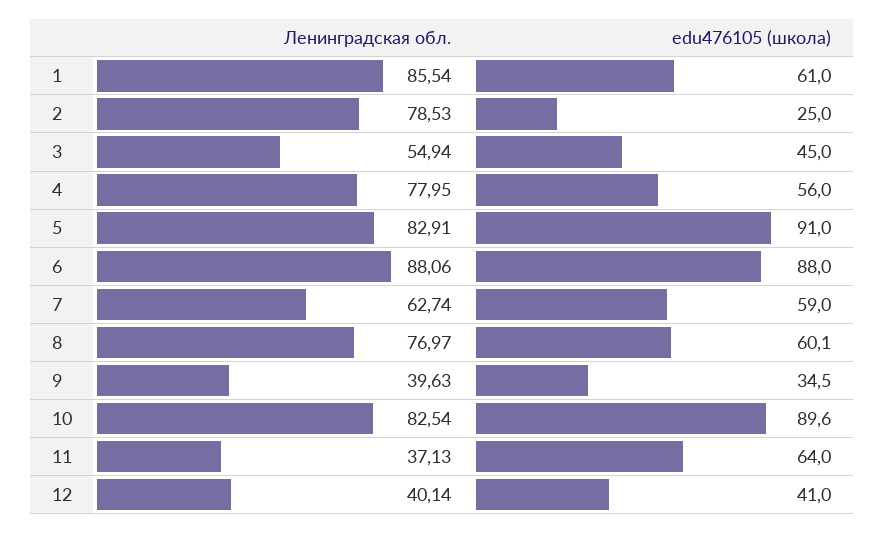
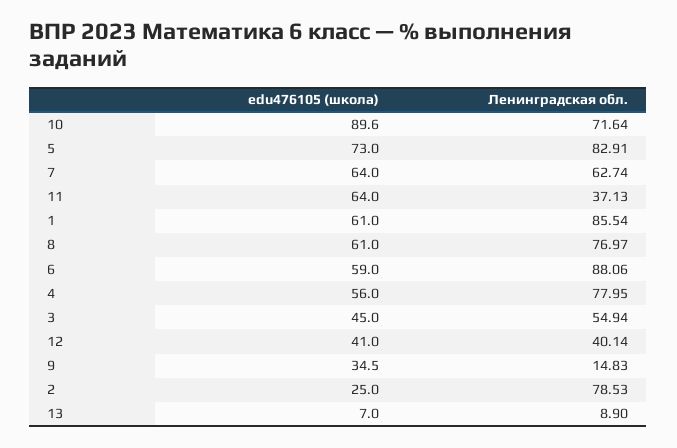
edu476105 (школа), 5: 91 -> 73
edu476105 (школа), 6: 88 -> 59
edu476105 (школа), 7: 59 -> 64
edu476105 (школа), 8: 60.1 -> 61
Ленинградская обл., 9: 39.63 -> 14.83
Ленинградская обл., 10: 82.54 -> 71.64
edu476105 (школа), 13: none -> 7
Ленинградская обл., 13: none -> 8.9

